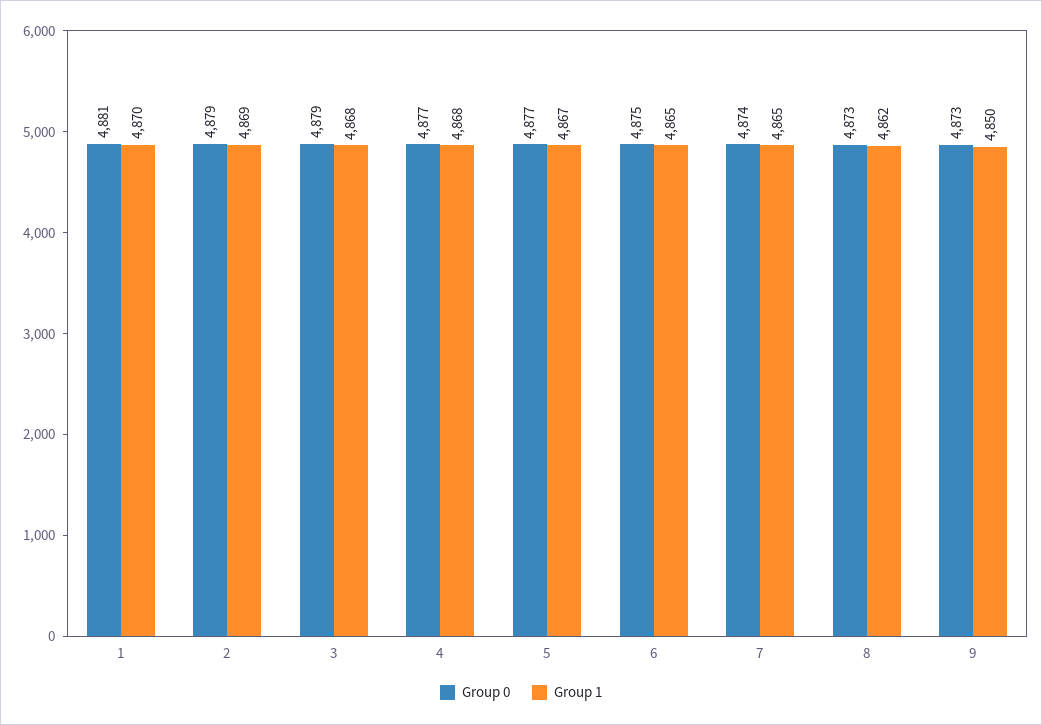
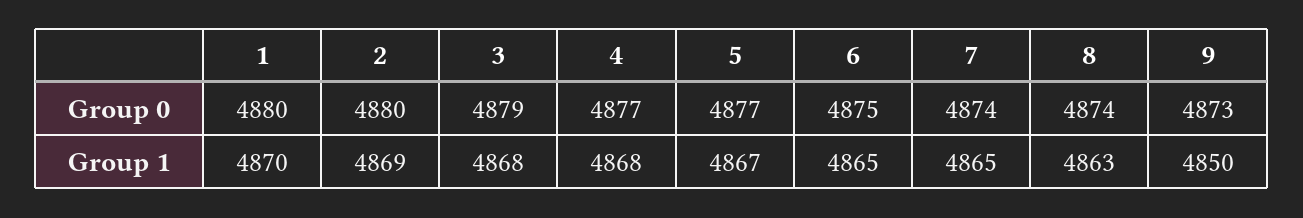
Group 0, 1: 4881 -> 4880
Group 0, 2: 4879 -> 4880
Group 0, 8: 4873 -> 4874
Group 1, 8: 4862 -> 4863

